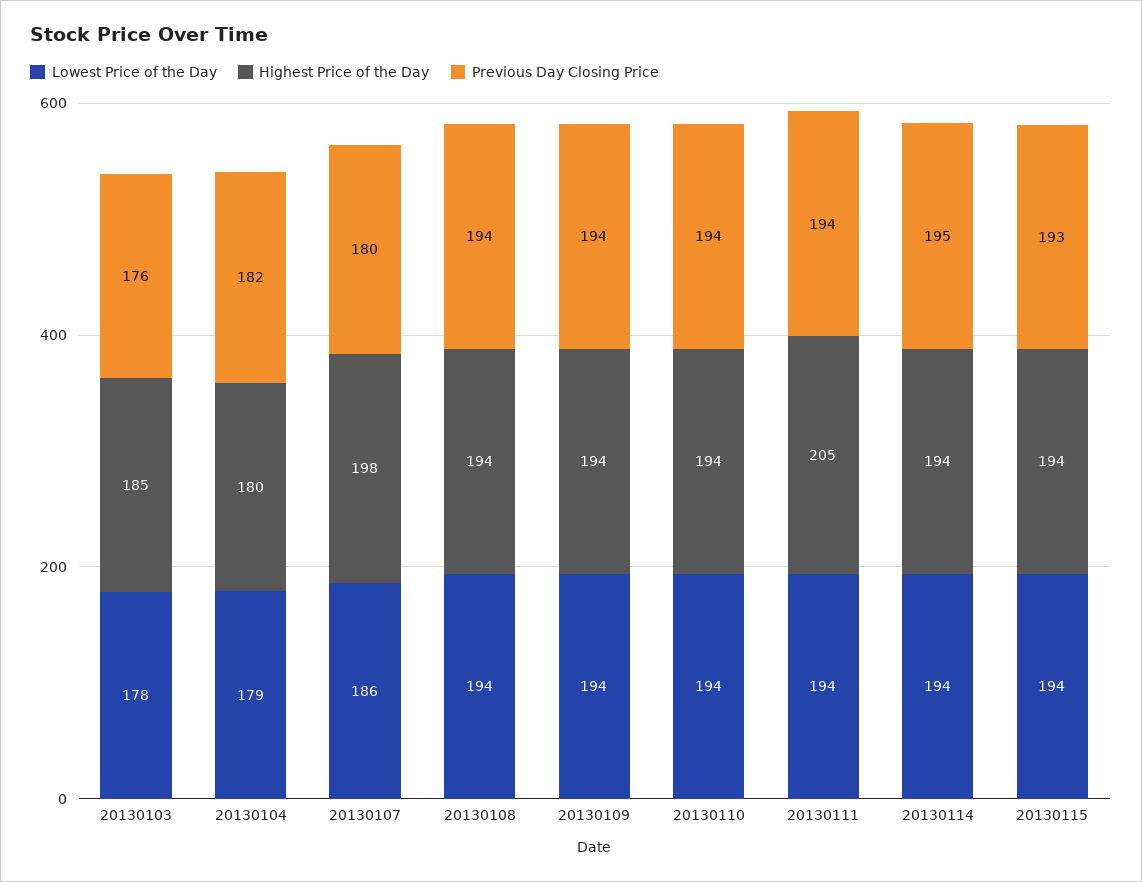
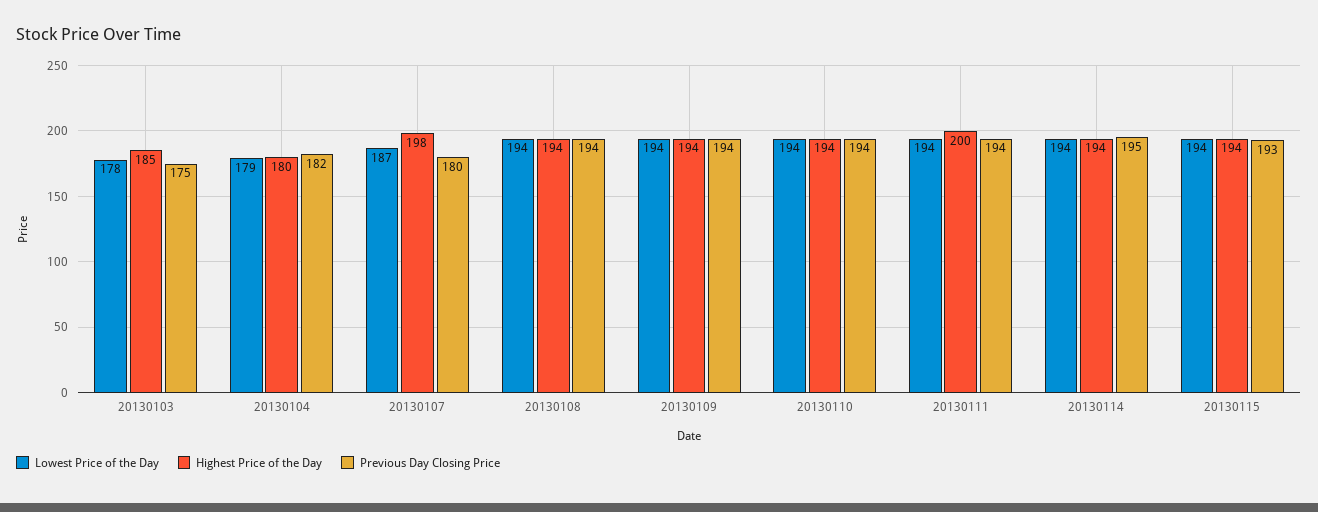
Previous Day Closing Price, 20130103: 176 -> 175
Lowest Price of the Day, 20130107: 186 -> 187
Highest Price of the Day, 20130111: 205 -> 200

